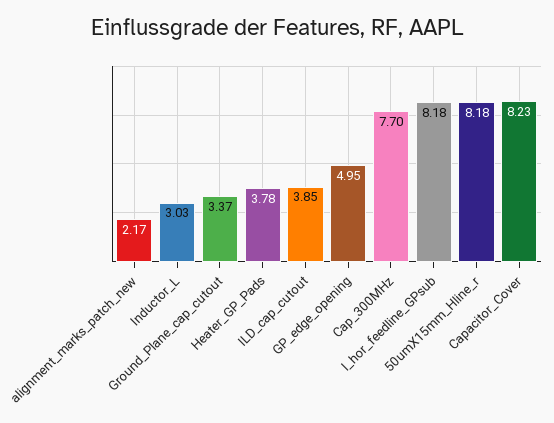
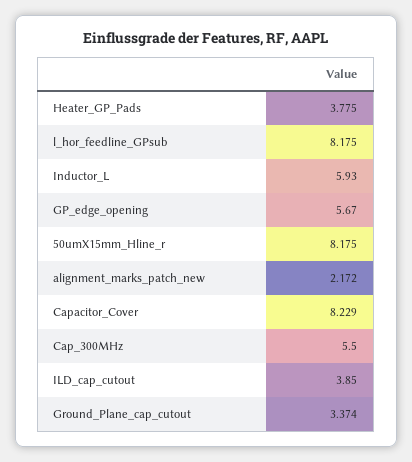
Inductor_L: 3.03 -> 5.93
GP_edge_opening: 4.95 -> 5.67
Cap_300MHz: 7.7 -> 5.5

